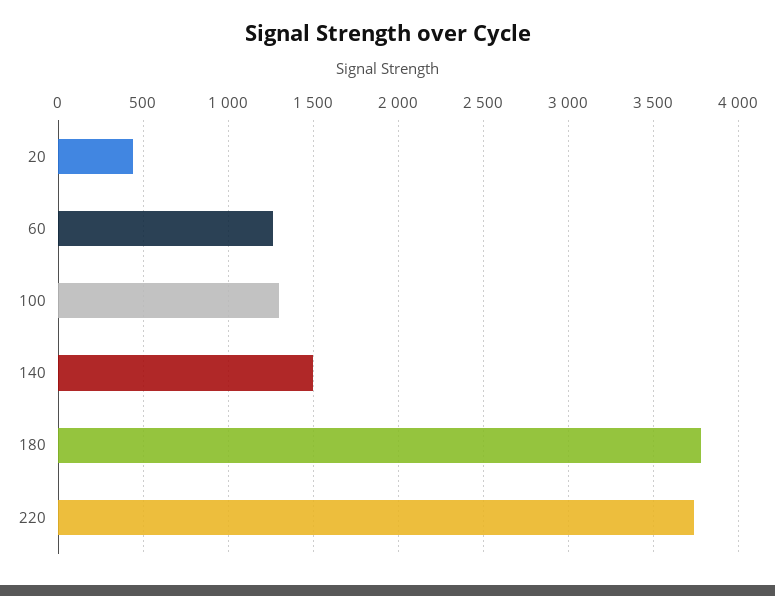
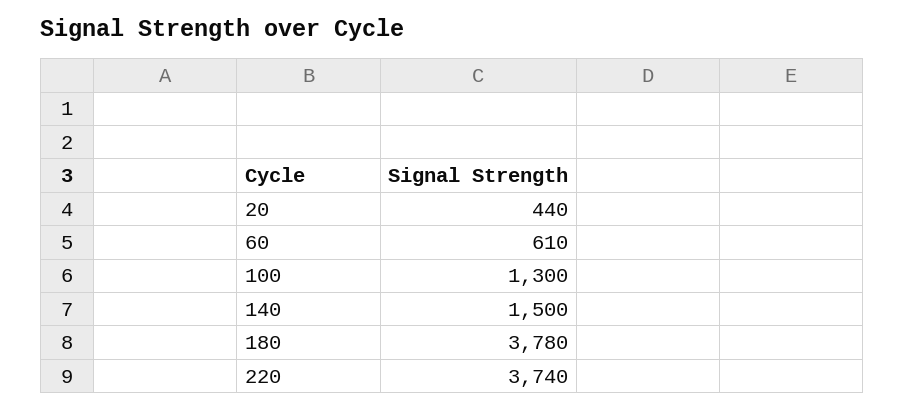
60: 1250 -> 610

